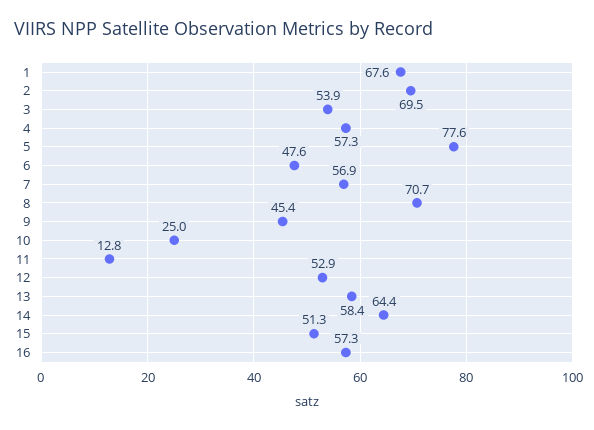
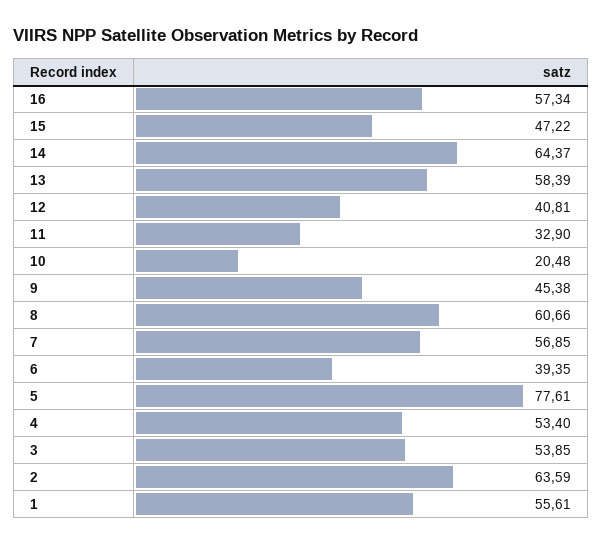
1: 67.6 -> 55.61
2: 69.5 -> 63.59
4: 57.3 -> 53.4
6: 47.6 -> 39.35
8: 70.7 -> 60.66
10: 25 -> 20.48
11: 12.8 -> 32.9
12: 52.9 -> 40.81
15: 51.3 -> 47.22

